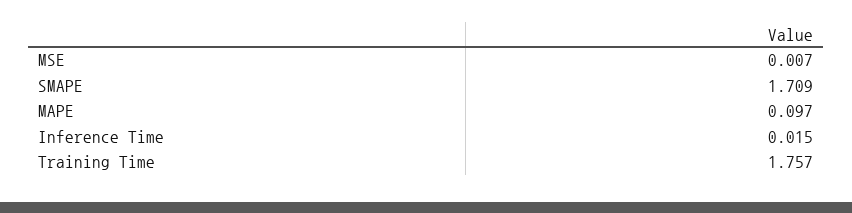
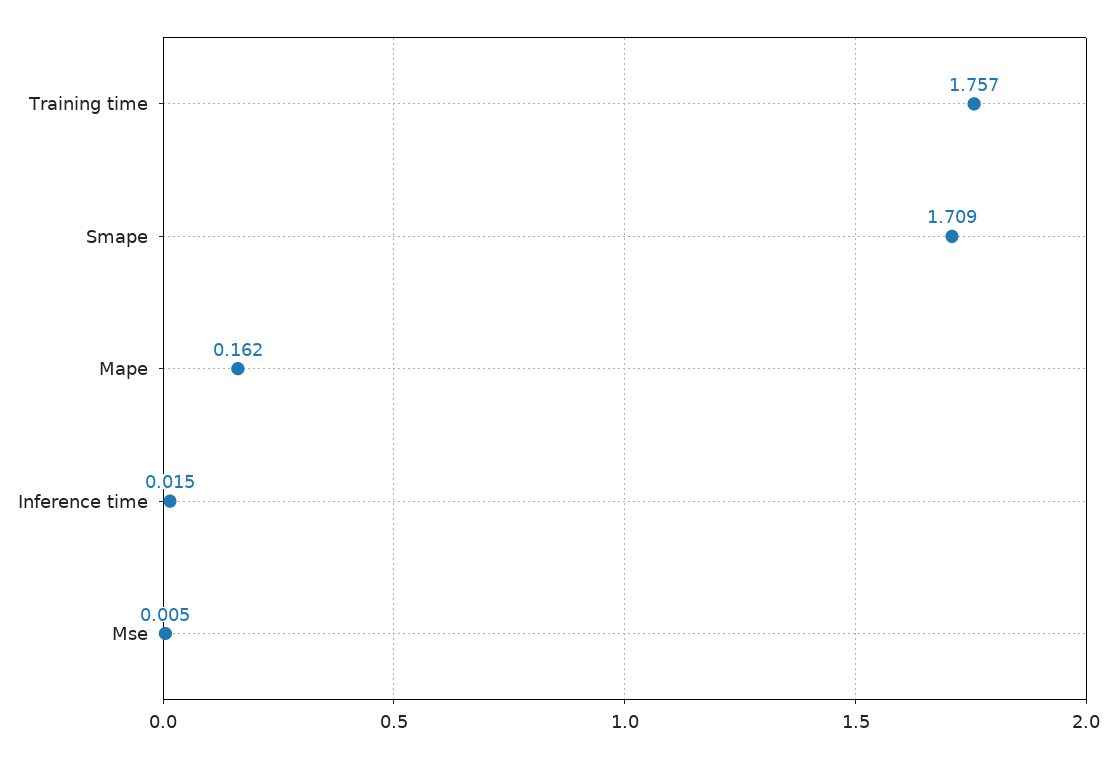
MSE: 0.007 -> 0.005
MAPE: 0.097 -> 0.162

